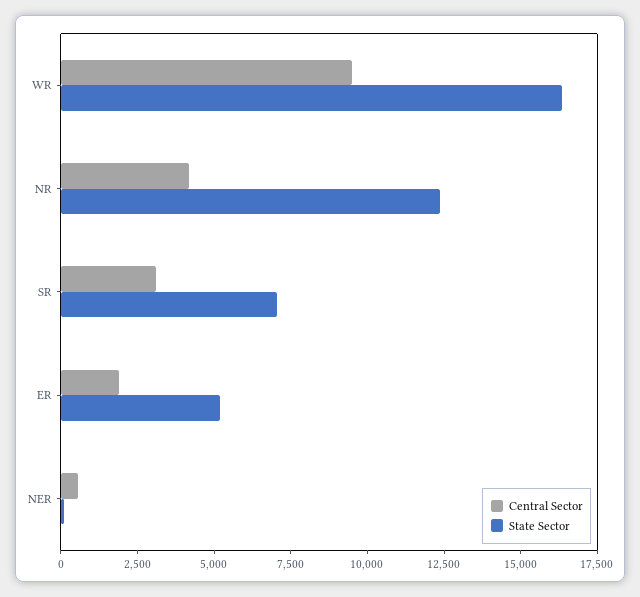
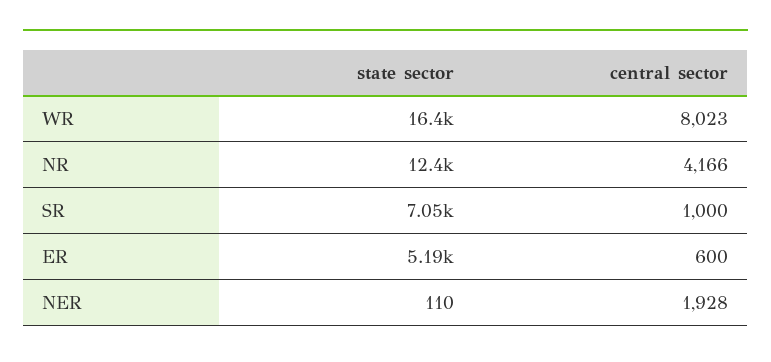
Central Sector, WR: 9500 -> 8023
Central Sector, SR: 3000 -> 1000
Central Sector, ER: 2000 -> 600
Central Sector, NER: 500 -> 1928

